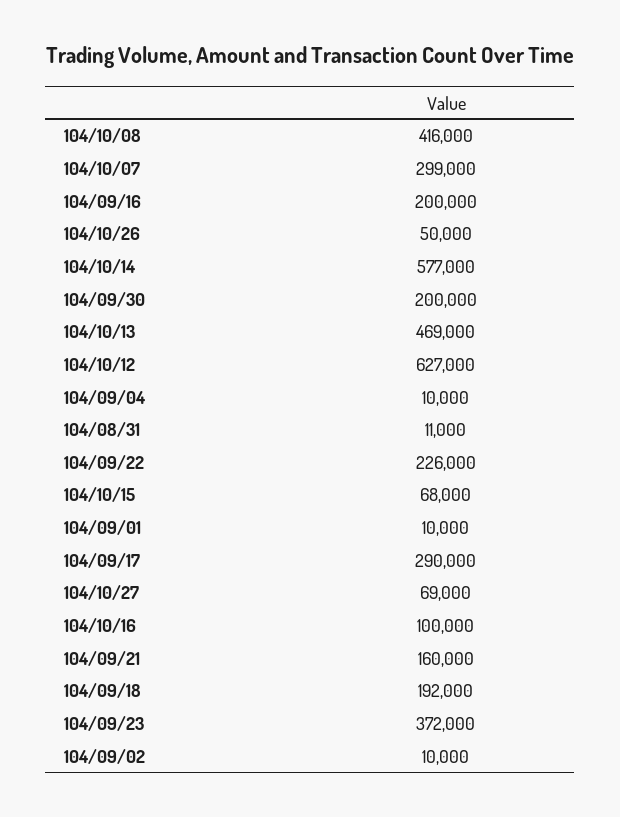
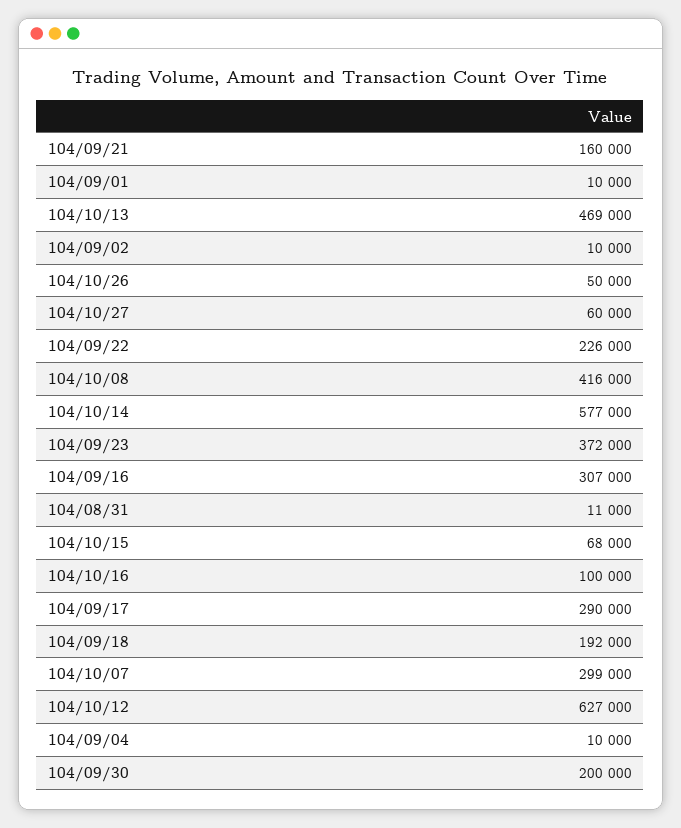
104/09/16: 200000 -> 307000
104/10/27: 69000 -> 60000

